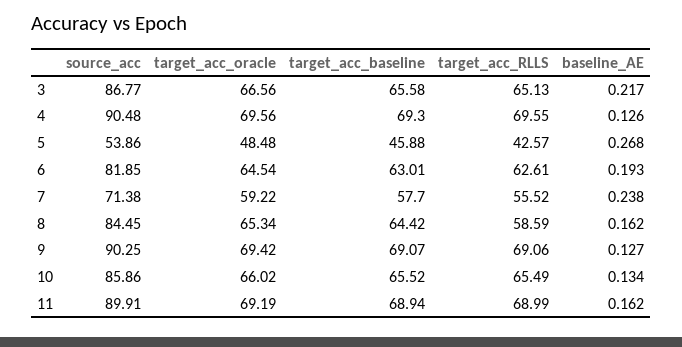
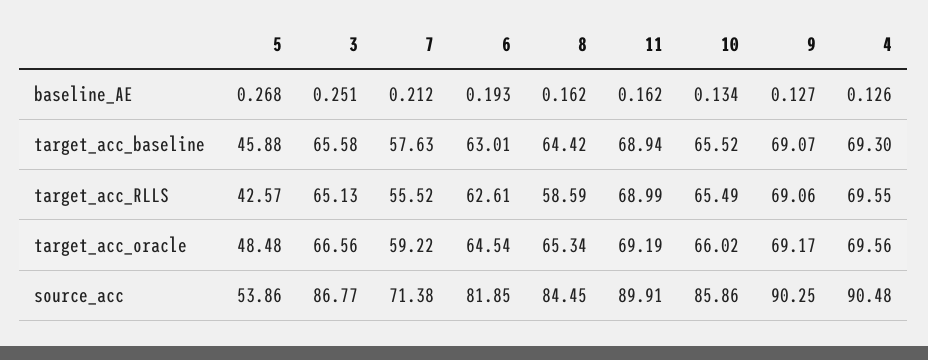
baseline_AE, 3: 0.217 -> 0.251
target_acc_baseline, 7: 57.7 -> 57.63
baseline_AE, 7: 0.238 -> 0.212
target_acc_oracle, 9: 69.42 -> 69.17

